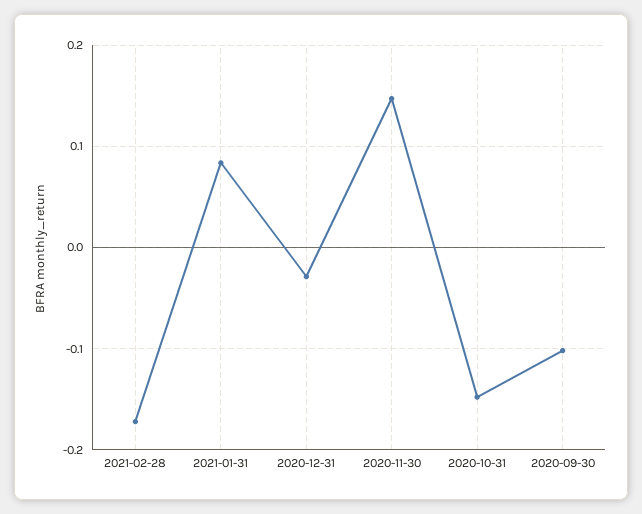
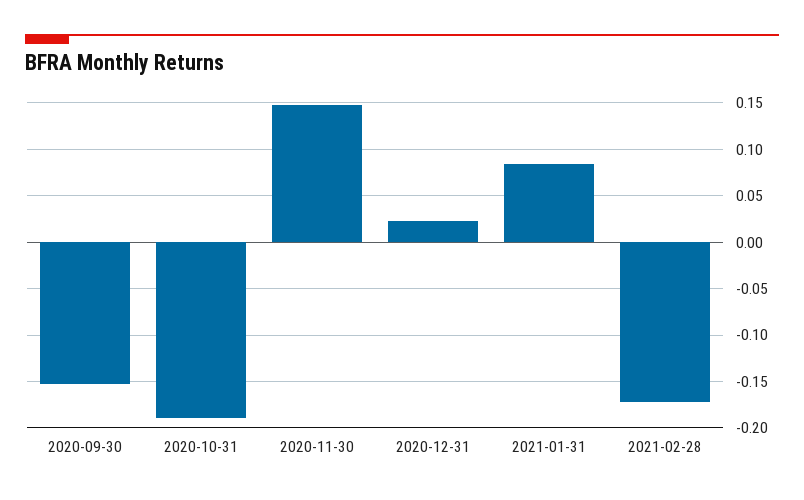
2020-12-31: -0.03 -> 0.02
2020-10-31: -0.15 -> -0.19
2020-09-30: -0.1 -> -0.15

